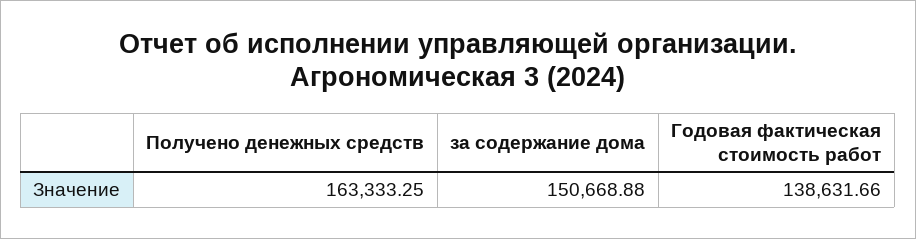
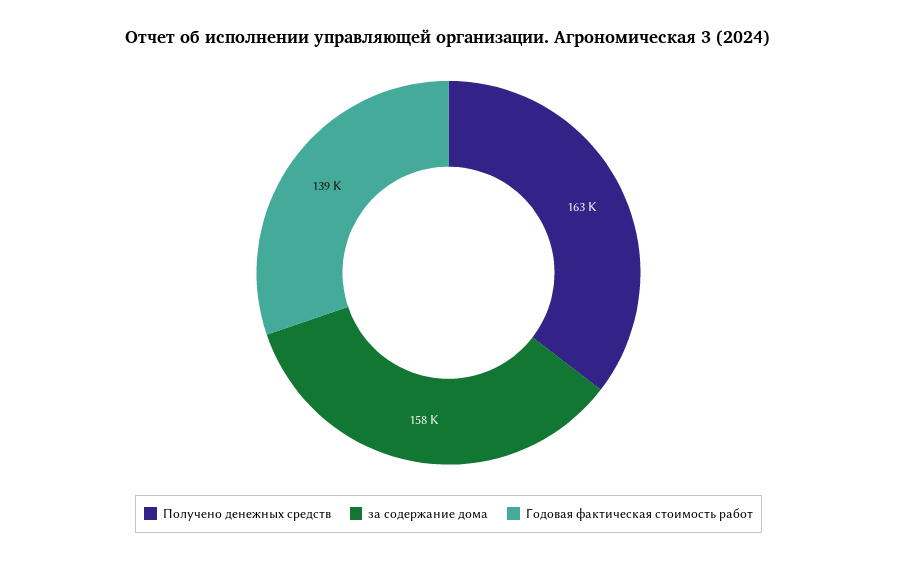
за содержание дома: 150668.88 -> 158000

